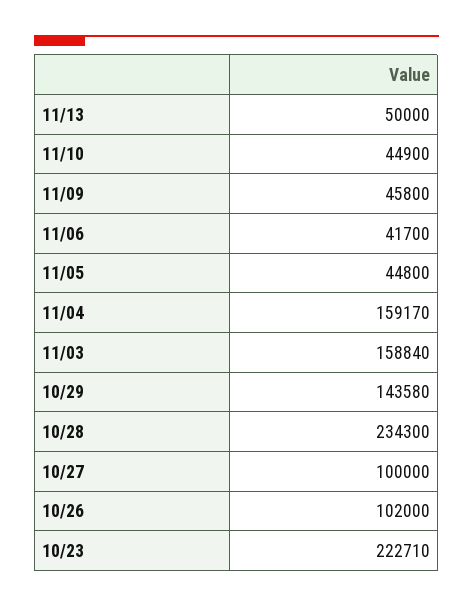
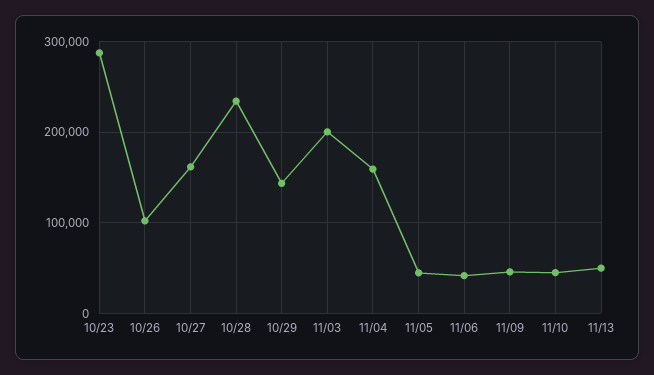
11/03: 158840 -> 200000
10/27: 100000 -> 160000
10/23: 222710 -> 290000

